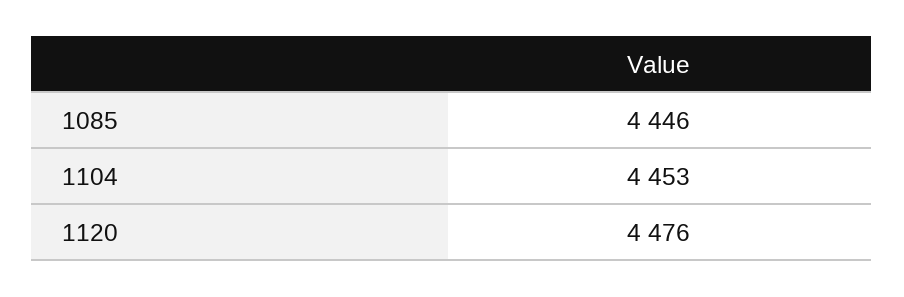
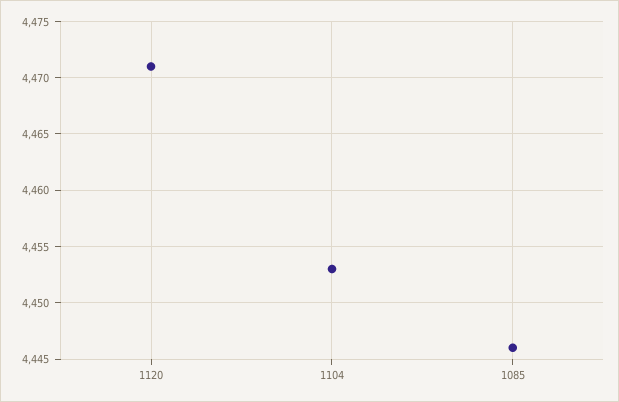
1120: 4476 -> 4471

